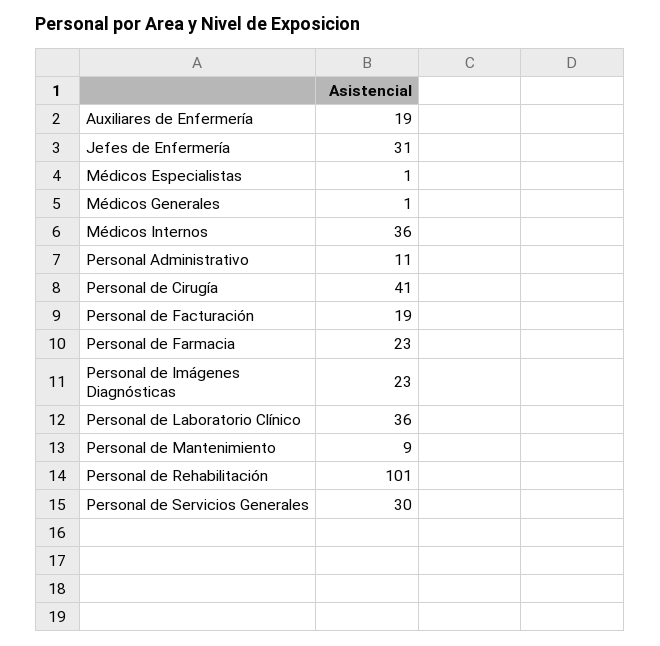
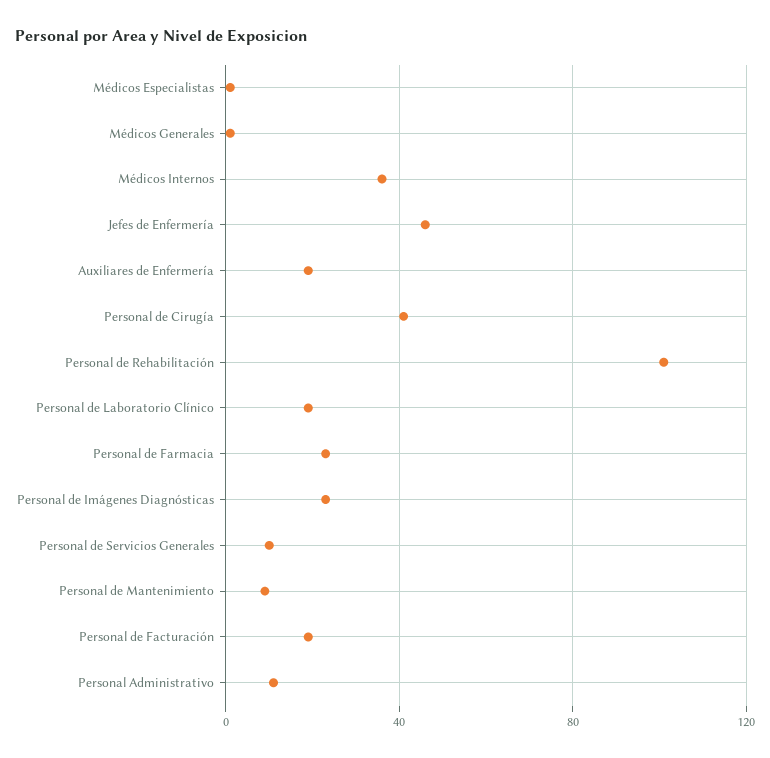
Jefes de Enfermería: 31 -> 45
Personal de Laboratorio Clínico: 36 -> 20
Personal de Servicios Generales: 30 -> 10

